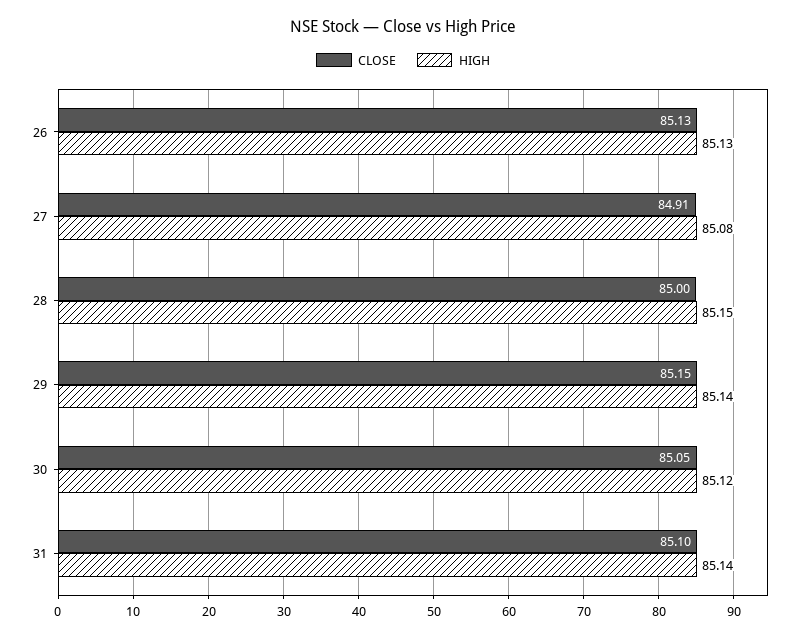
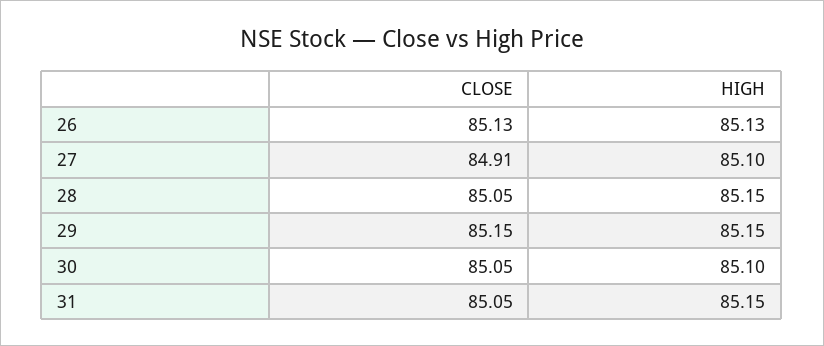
HIGH, 27: 85.08 -> 85.1
CLOSE, 28: 85 -> 85.05
HIGH, 29: 85.14 -> 85.15
HIGH, 30: 85.12 -> 85.1
CLOSE, 31: 85.1 -> 85.05
HIGH, 31: 85.14 -> 85.15

